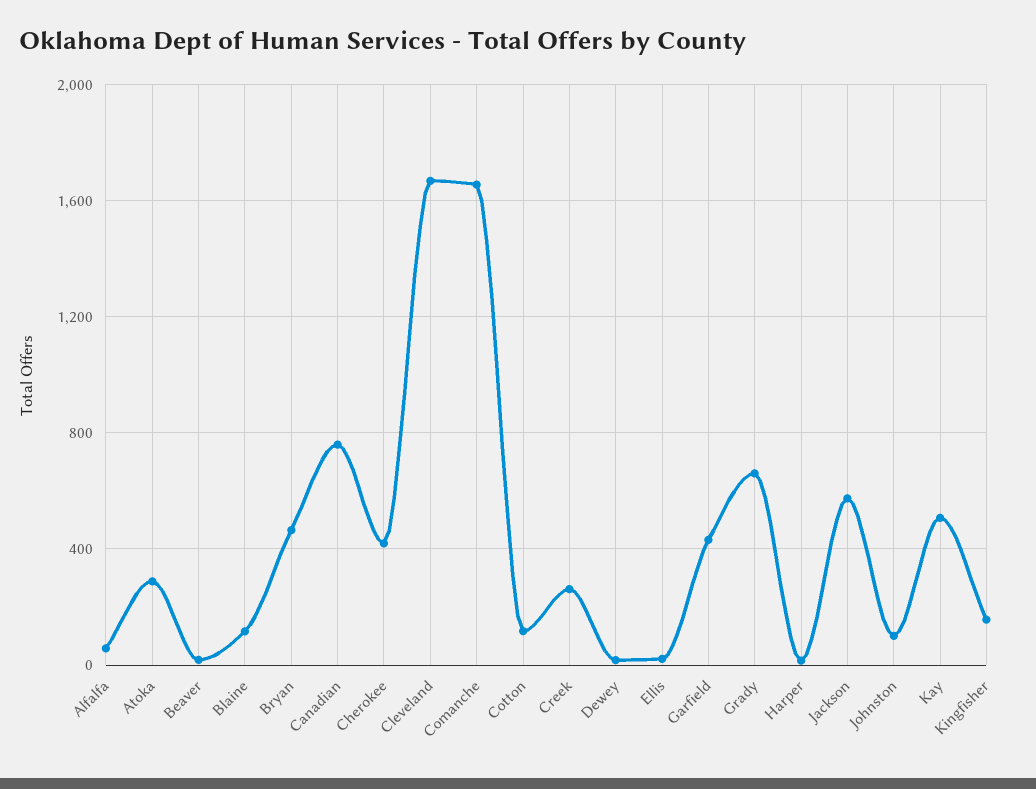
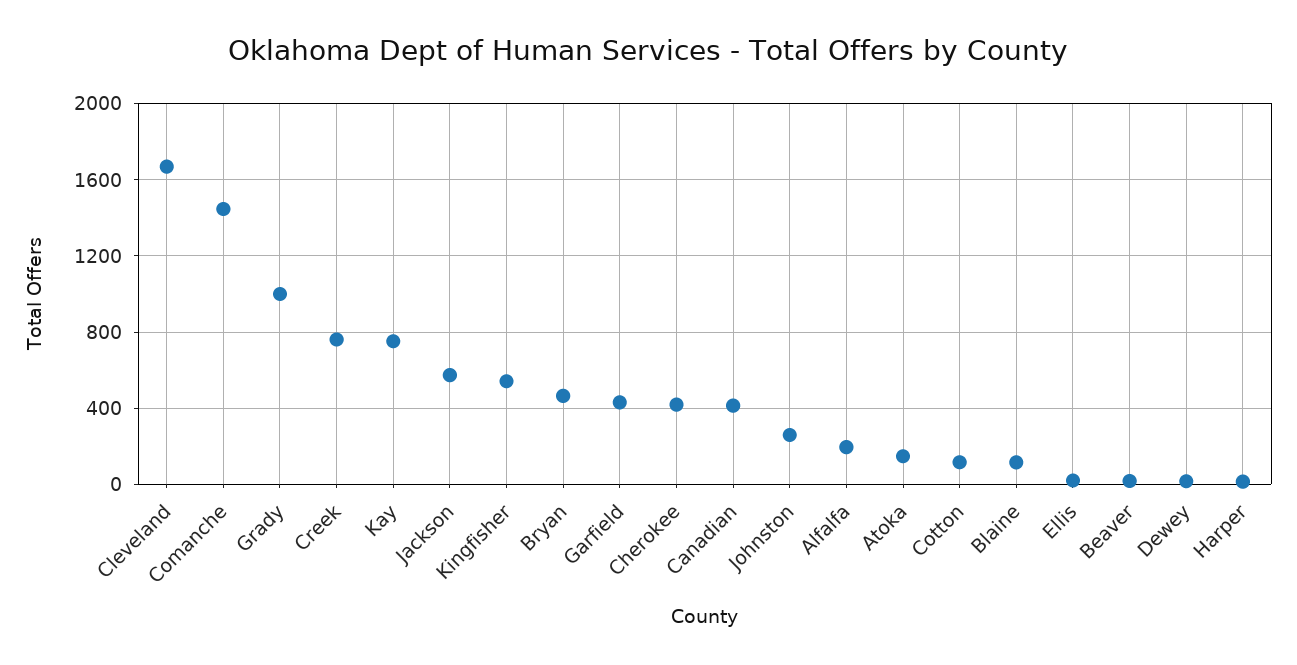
Alfalfa: 50 -> 200
Atoka: 300 -> 150
Canadian: 750 -> 400
Comanche: 1650 -> 1450
Creek: 250 -> 750
Grady: 650 -> 1000
Johnston: 100 -> 250
Kay: 500 -> 750
Kingfisher: 150 -> 550

